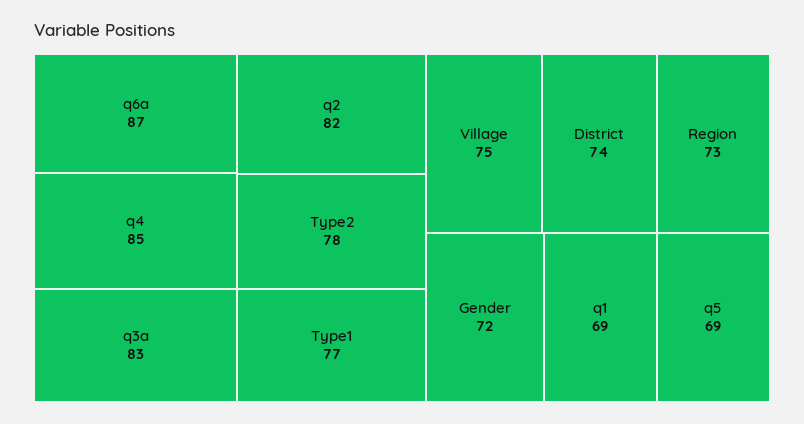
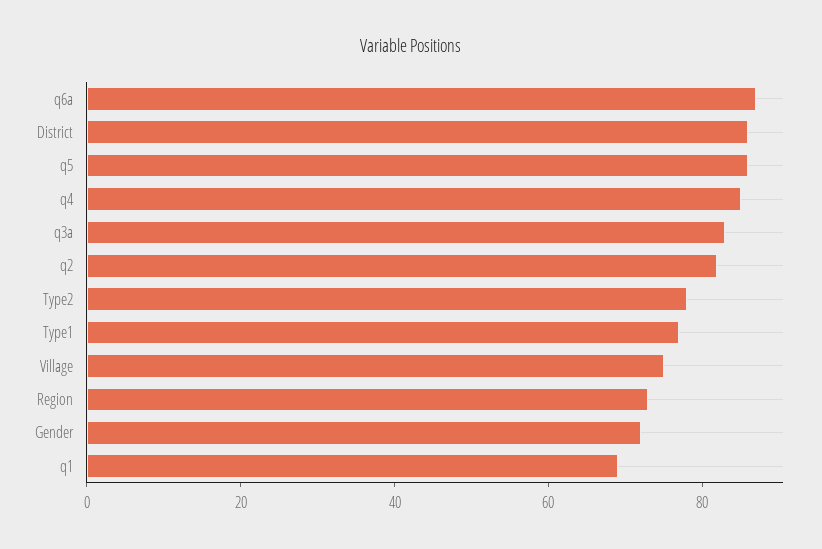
District: 74 -> 85
q5: 69 -> 85

